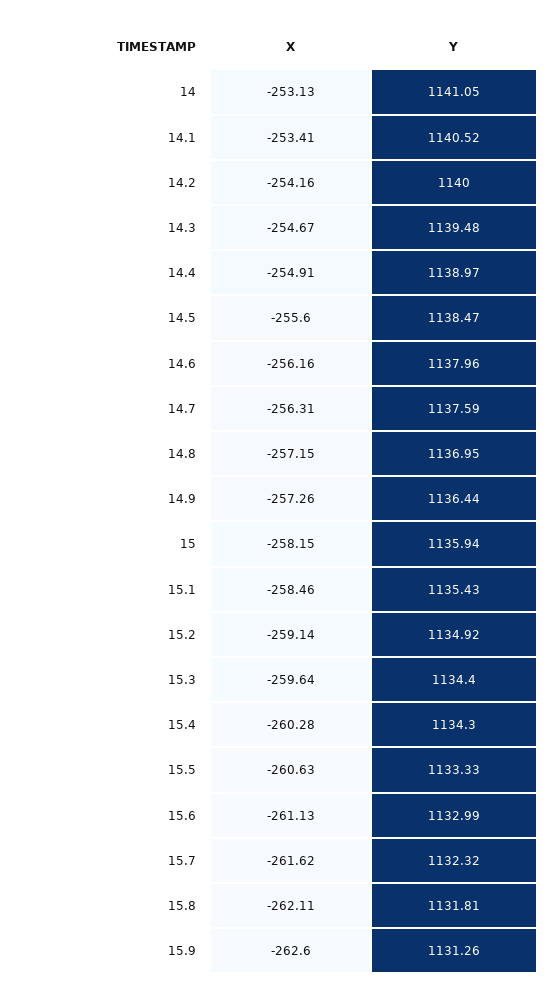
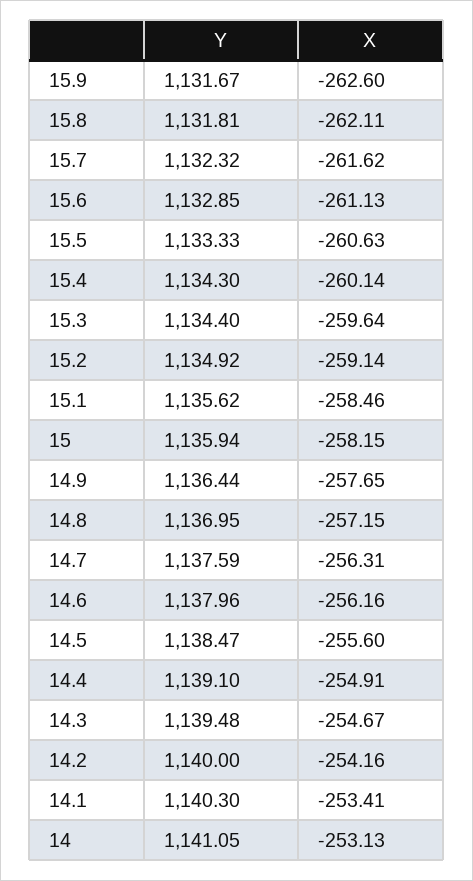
Y, 14.1: 1140.52 -> 1140.3
Y, 14.4: 1138.97 -> 1139.1
X, 14.9: -257.26 -> -257.65
Y, 15.1: 1135.43 -> 1135.62
X, 15.4: -260.28 -> -260.14
Y, 15.6: 1132.99 -> 1132.85
Y, 15.9: 1131.26 -> 1131.67

